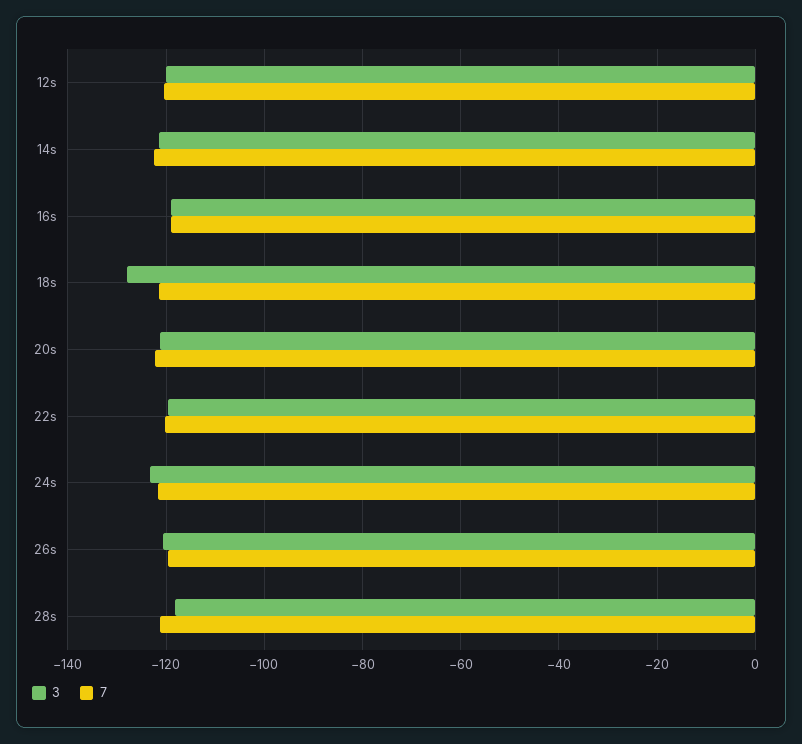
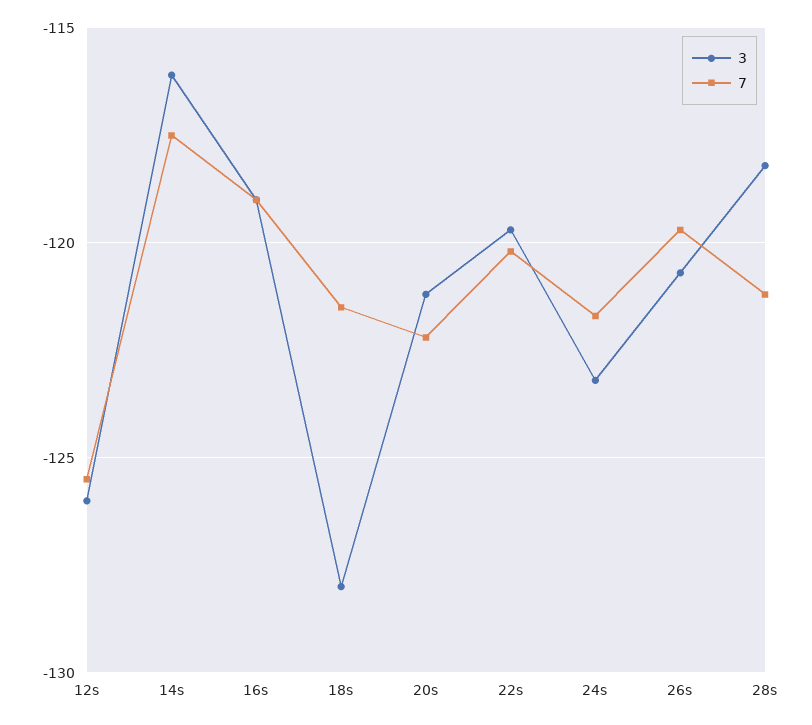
3, 12s: -120 -> -126
7, 12s: -120 -> -125.5
3, 14s: -122 -> -116
7, 14s: -122 -> -117.5

